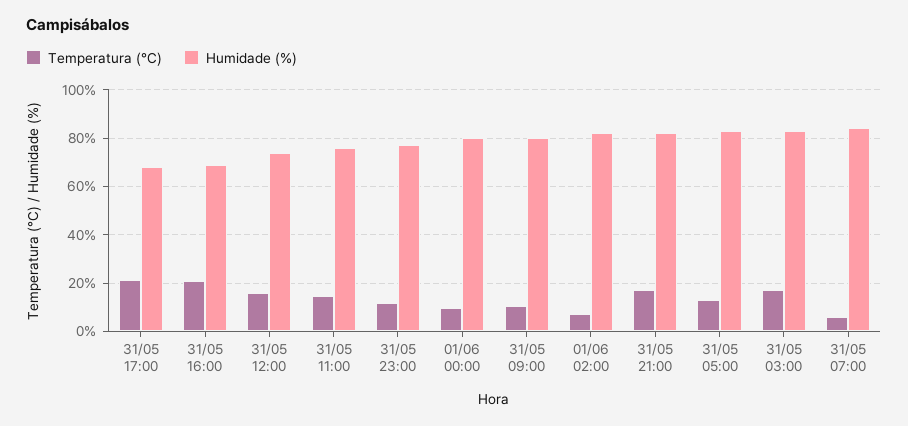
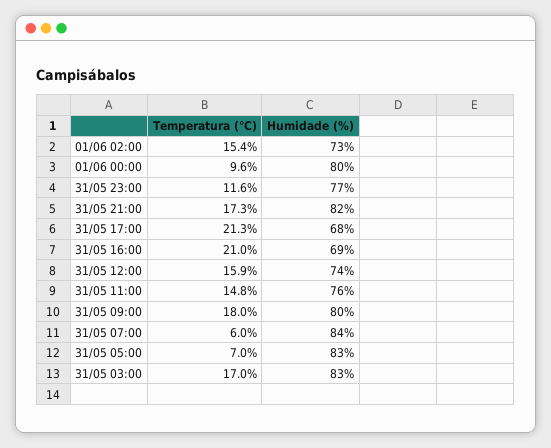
Temperatura (°C), 31/05 09:00: 10 -> 18
Temperatura (°C), 01/06 02:00: 7.5 -> 15.4
Humidade (%), 01/06 02:00: 82.5 -> 73
Temperatura (°C), 31/05 05:00: 12.5 -> 7

